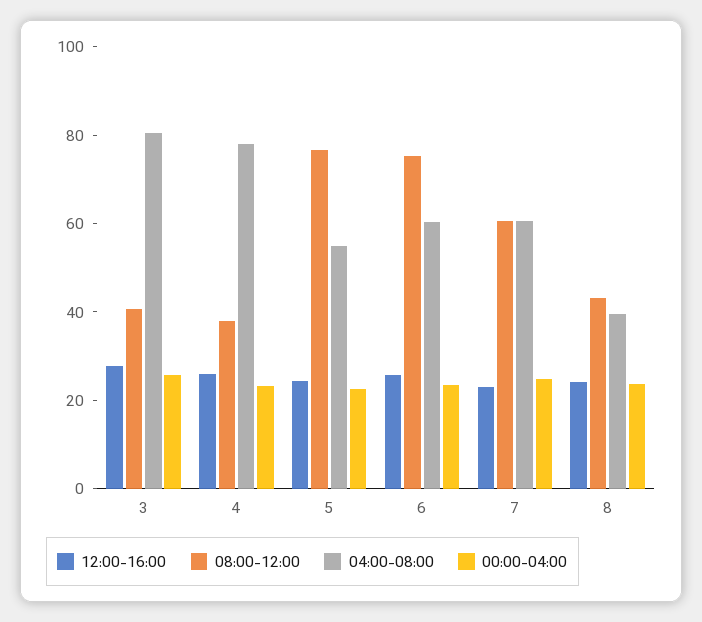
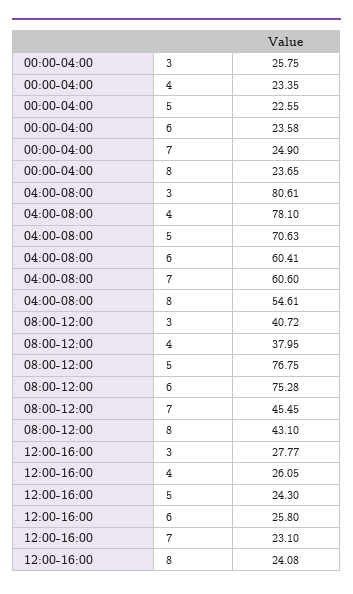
04:00-08:00, 5: 55 -> 70.63
08:00-12:00, 7: 60 -> 45.45
04:00-08:00, 8: 40 -> 54.61

